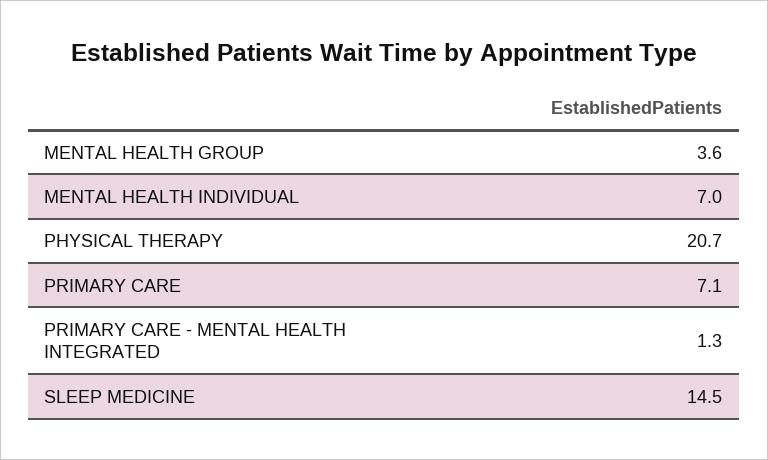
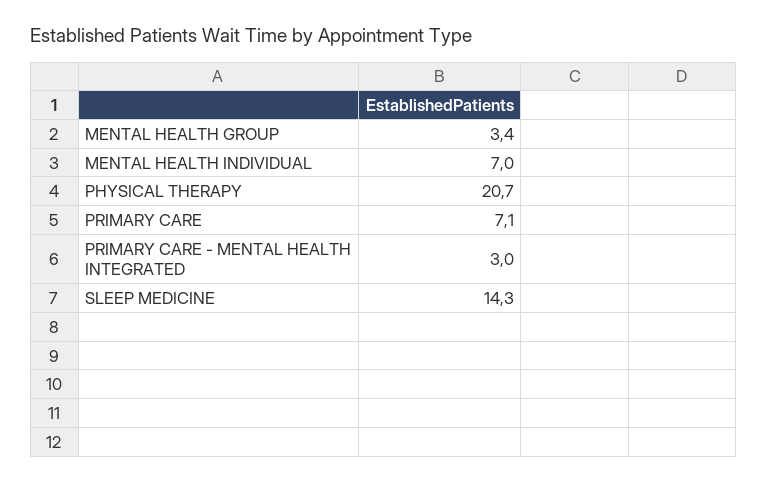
MENTAL HEALTH GROUP: 3.6 -> 3.4
PRIMARY CARE - MENTAL HEALTH INTEGRATED: 1.3 -> 3
SLEEP MEDICINE: 14.5 -> 14.3

